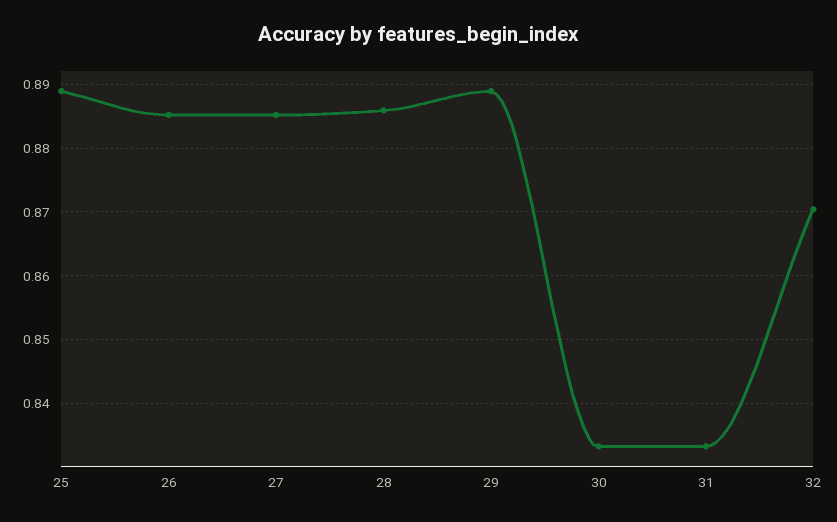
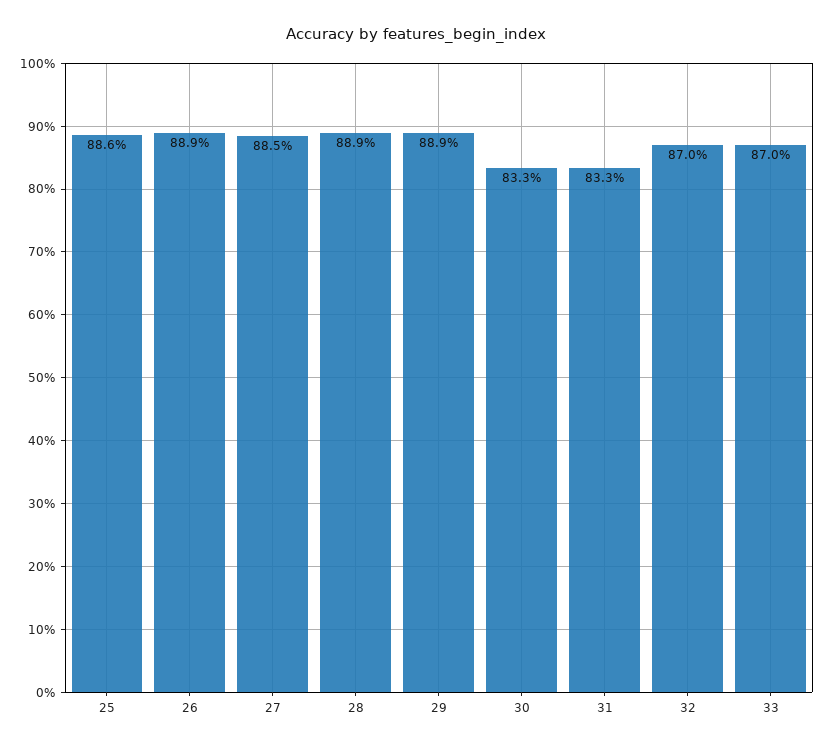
25: 0.889 -> 0.886
26: 0.885 -> 0.889
28: 0.886 -> 0.889
33: none -> 0.87

